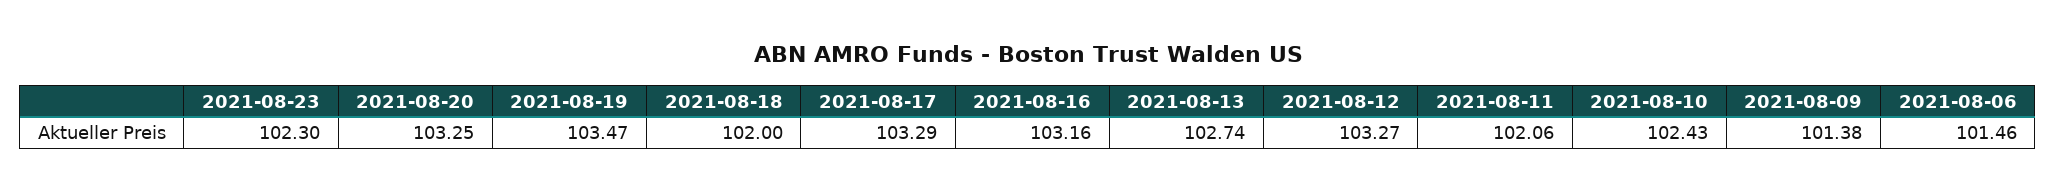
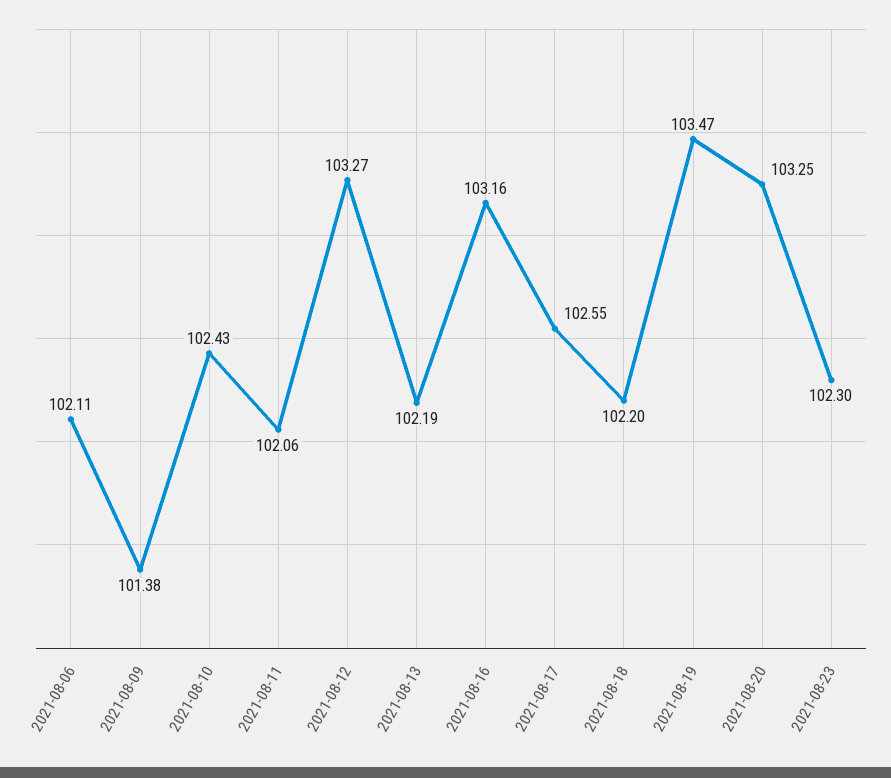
2021-08-18: 102 -> 102.2
2021-08-17: 103.29 -> 102.55
2021-08-13: 102.74 -> 102.19
2021-08-06: 101.46 -> 102.11

